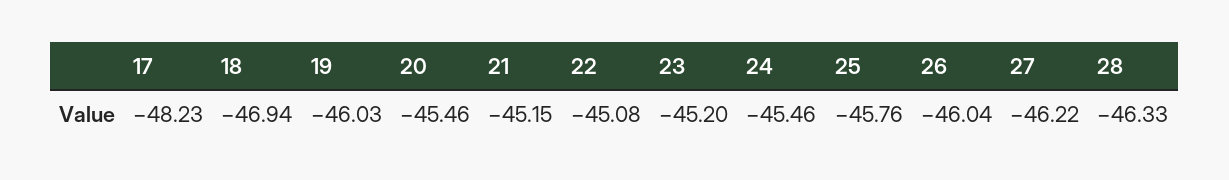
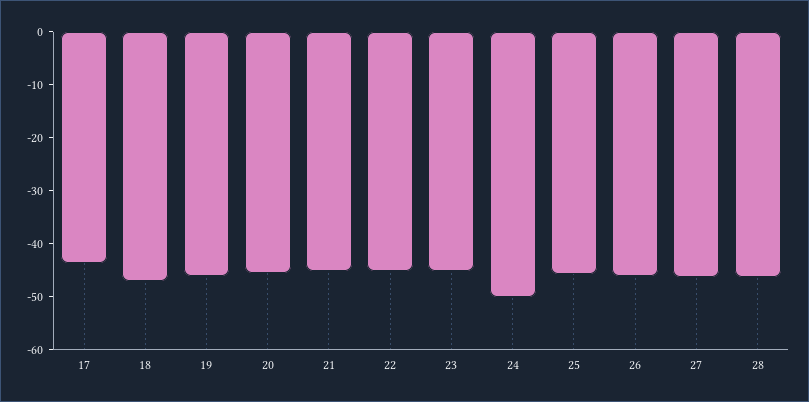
17: -48.23 -> -44
24: -45.46 -> -50

